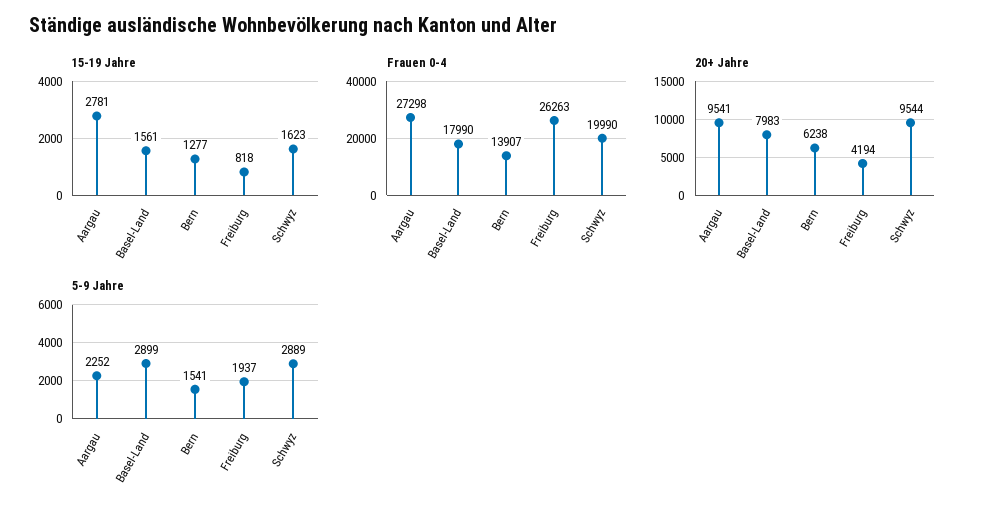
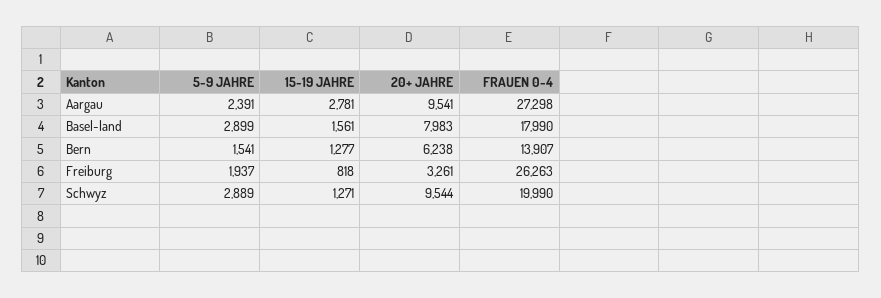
15-19 Jahre, Schwyz: 1623 -> 1271
20+ Jahre, Freiburg: 4194 -> 3261
5-9 Jahre, Aargau: 2252 -> 2391

